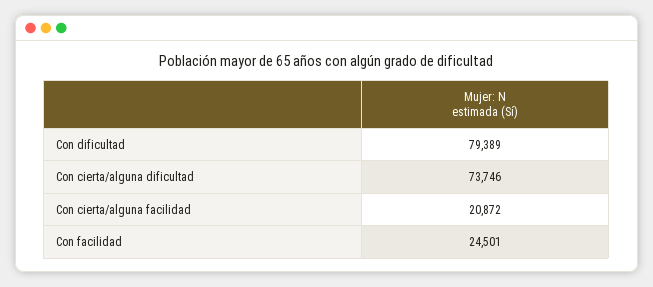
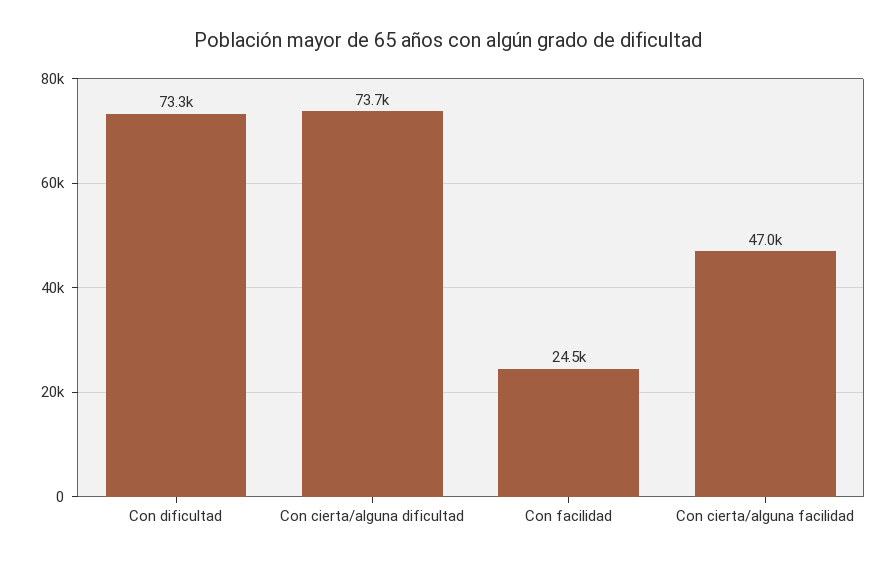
Con dificultad: 79389 -> 73300
Con cierta/alguna facilidad: 20872 -> 47000

